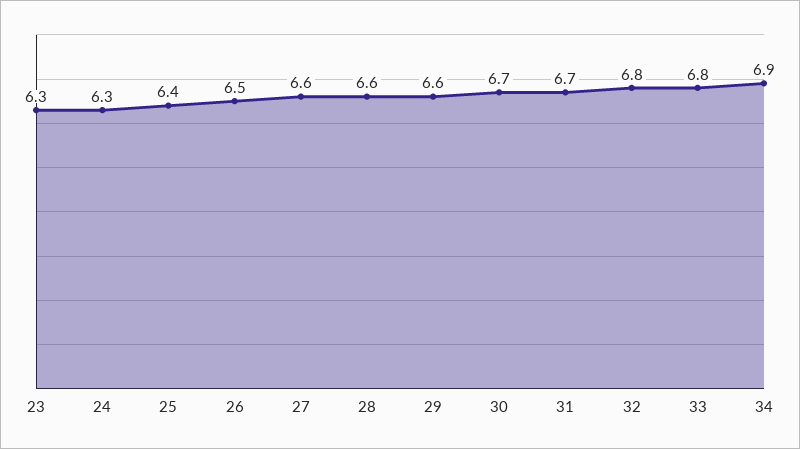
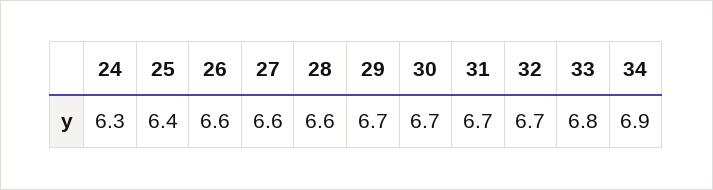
23: 6.3 -> none
26: 6.5 -> 6.6
29: 6.6 -> 6.7
32: 6.8 -> 6.7

